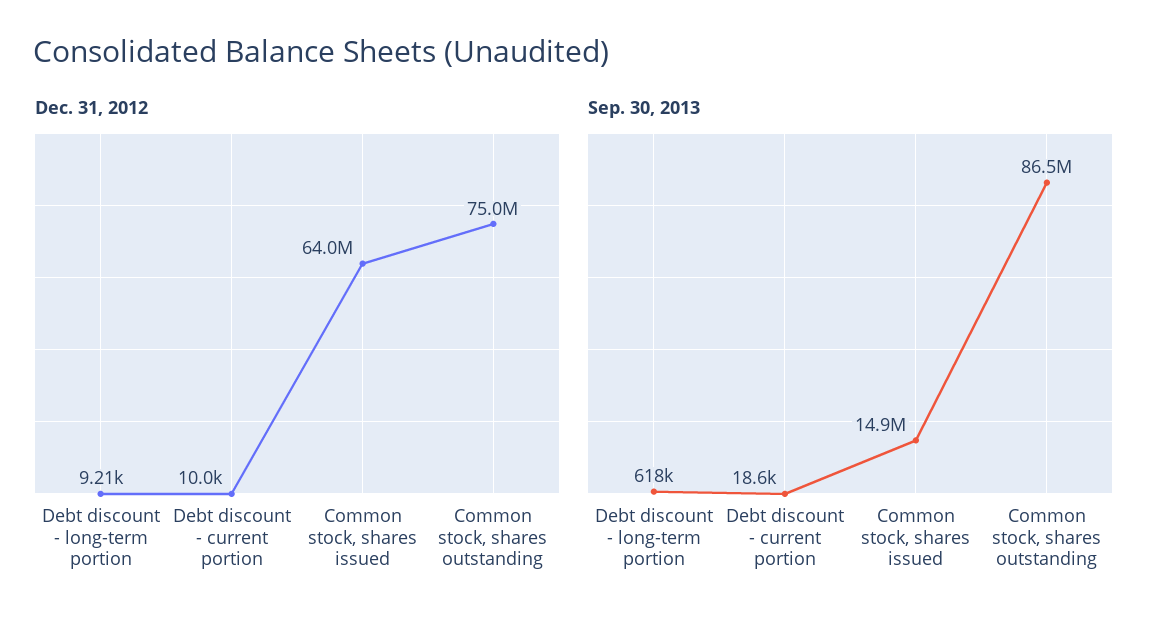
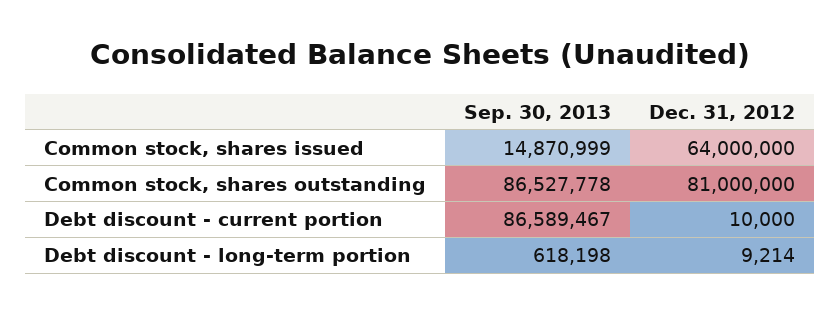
Dec. 31, 2012, Common stock, shares outstanding: 75000000 -> 81000000
Sep. 30, 2013, Debt discount - current portion: 18600 -> 86589467

